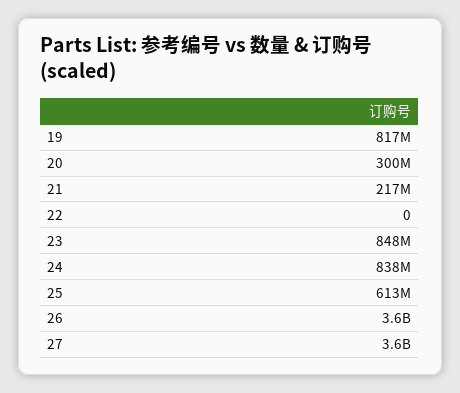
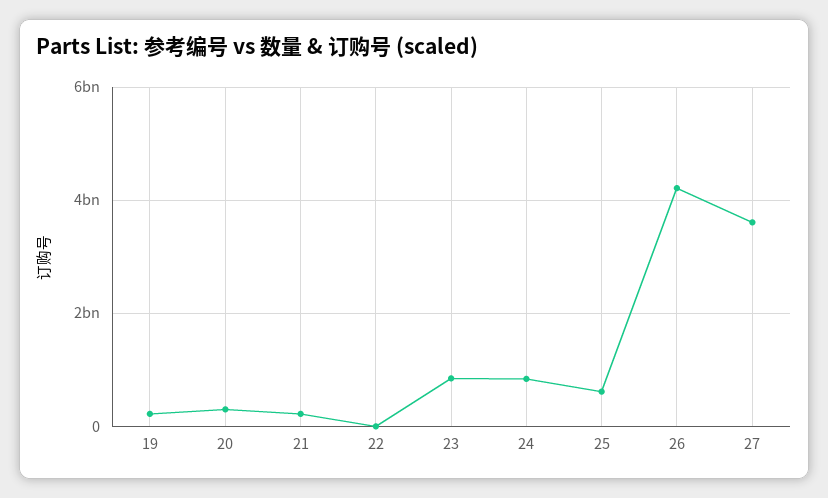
19: 817000000 -> 200000000
26: 3600000000 -> 4200000000

